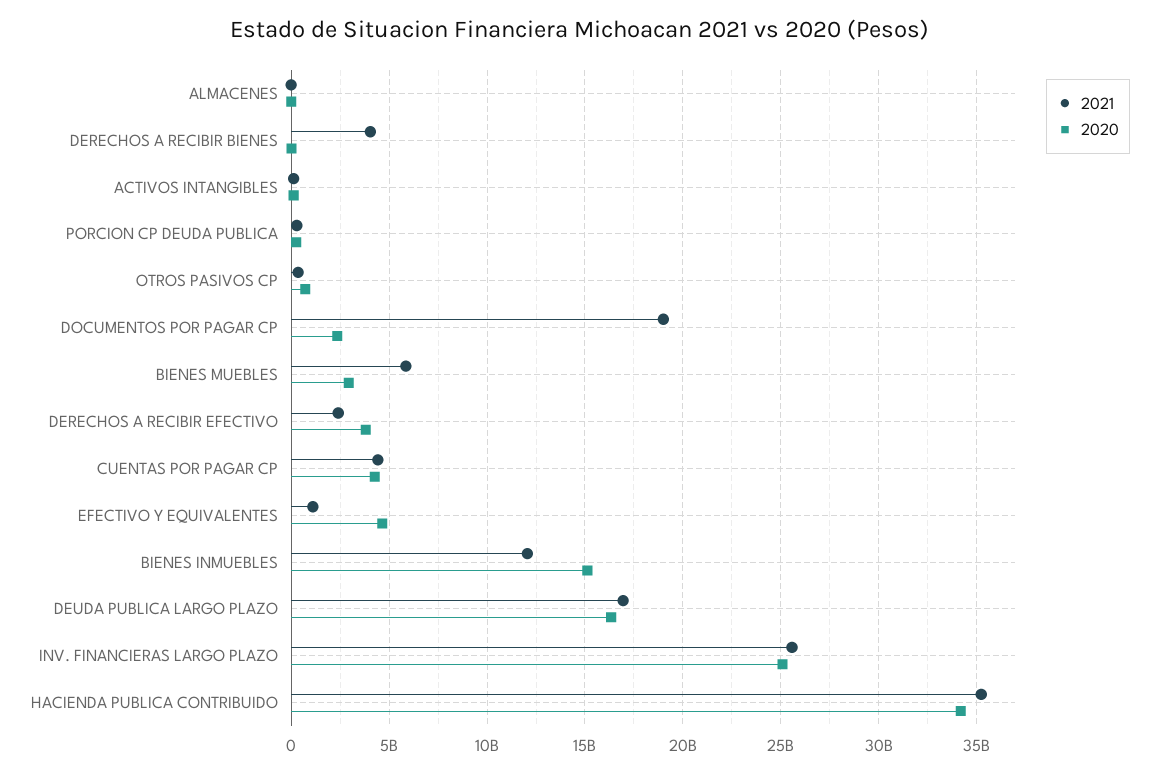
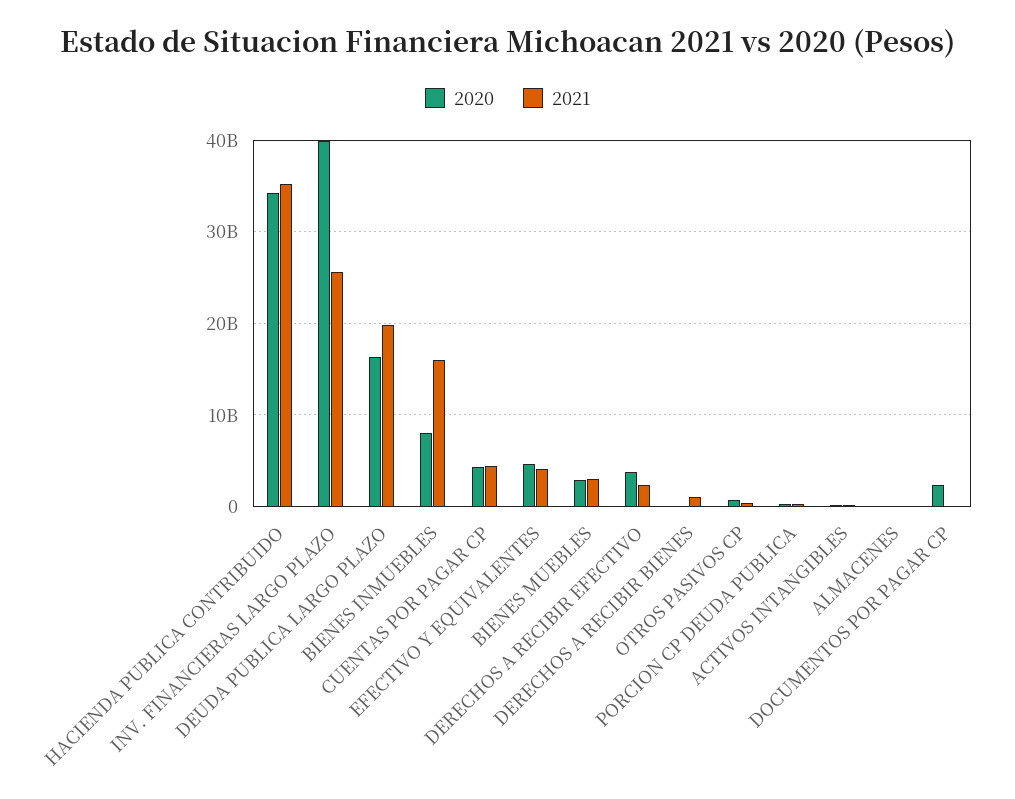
2021, DERECHOS A RECIBIR BIENES: 4000000000 -> 1000000000
2021, DOCUMENTOS POR PAGAR CP: 19000000000 -> 0
2021, BIENES MUEBLES: 6000000000 -> 3000000000
2021, EFECTIVO Y EQUIVALENTES: 1000000000 -> 4000000000
2021, BIENES INMUEBLES: 12000000000 -> 16000000000
2020, BIENES INMUEBLES: 15000000000 -> 8000000000
2021, DEUDA PUBLICA LARGO PLAZO: 17000000000 -> 20000000000
2020, INV. FINANCIERAS LARGO PLAZO: 25000000000 -> 40000000000

